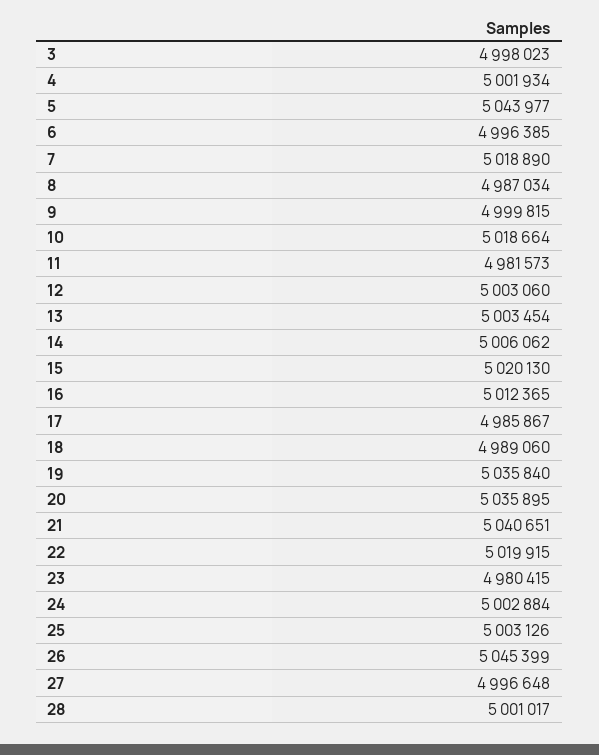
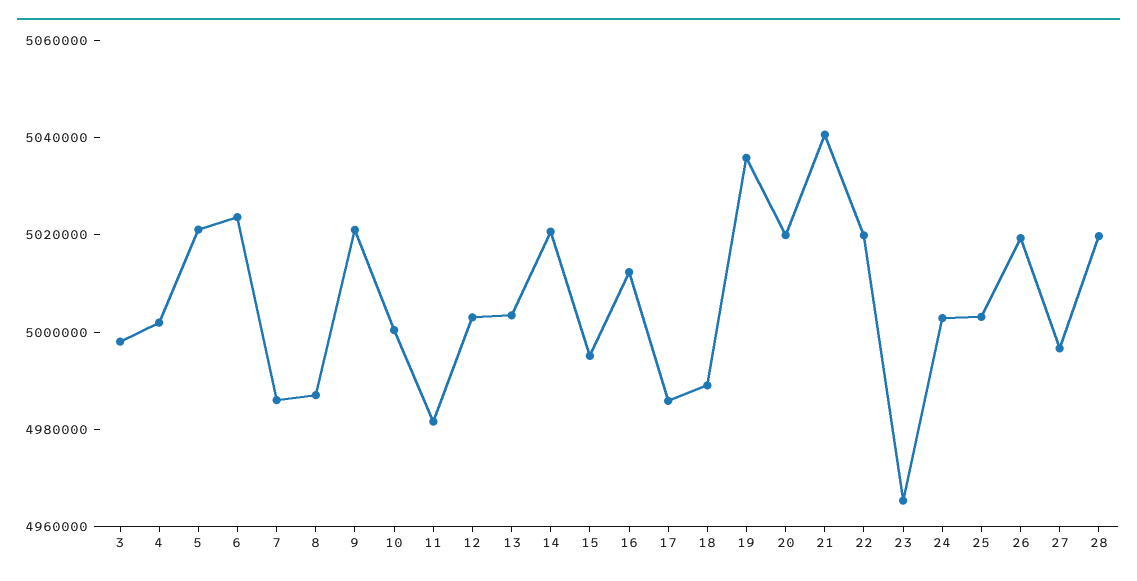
5: 5043977 -> 5020000
6: 4996385 -> 5025000
7: 5018890 -> 4985000
9: 4999815 -> 5020000
10: 5018664 -> 5000000
14: 5006062 -> 5020000
15: 5020130 -> 4995000
20: 5035895 -> 5020000
23: 4980415 -> 4965000
26: 5045399 -> 5020000
28: 5001017 -> 5020000

